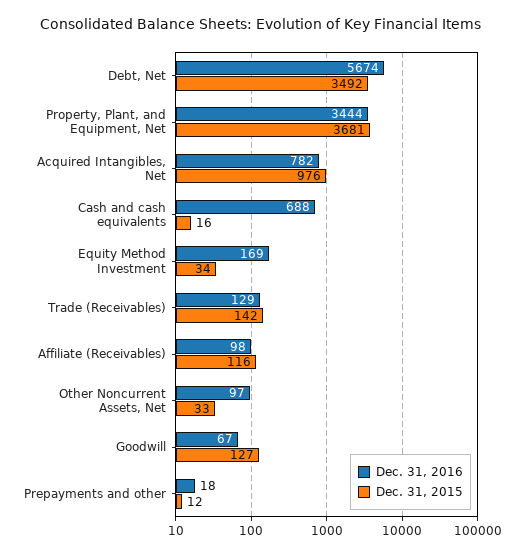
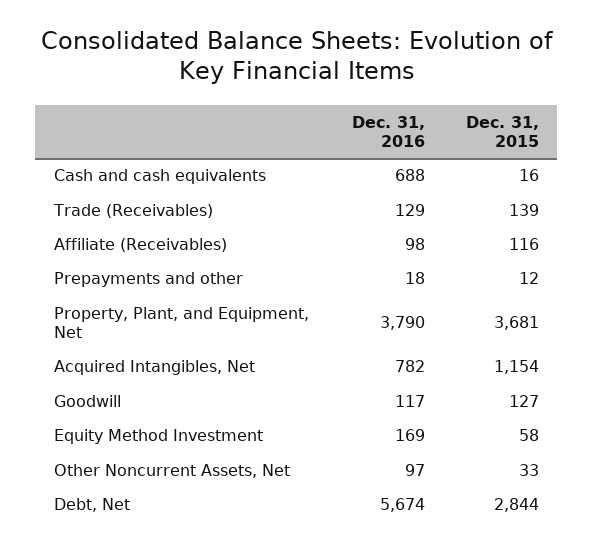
Dec. 31, 2015, Debt, Net: 3492 -> 2844
Dec. 31, 2016, Property, Plant, and Equipment, Net: 3444 -> 3790
Dec. 31, 2015, Acquired Intangibles, Net: 976 -> 1154
Dec. 31, 2015, Equity Method Investment: 34 -> 58
Dec. 31, 2015, Trade (Receivables): 142 -> 139
Dec. 31, 2016, Goodwill: 67 -> 117

